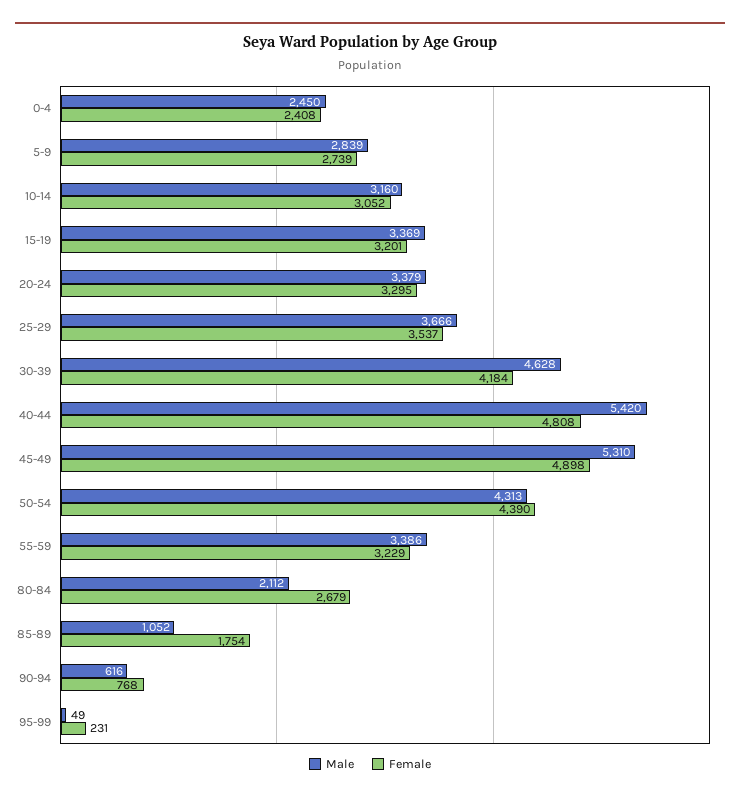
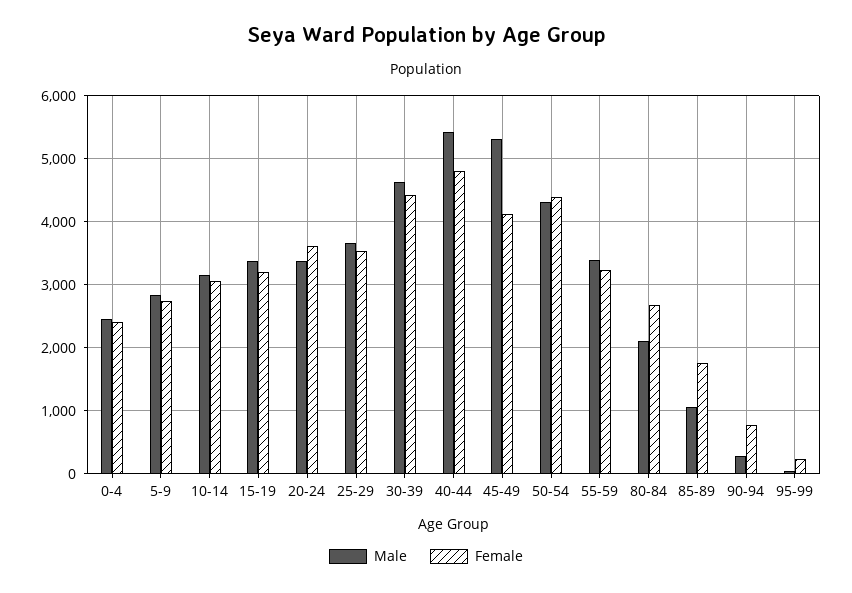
Female, 20-24: 3295 -> 3600
Female, 30-39: 4184 -> 4400
Female, 45-49: 4898 -> 4100
Male, 90-94: 616 -> 300

